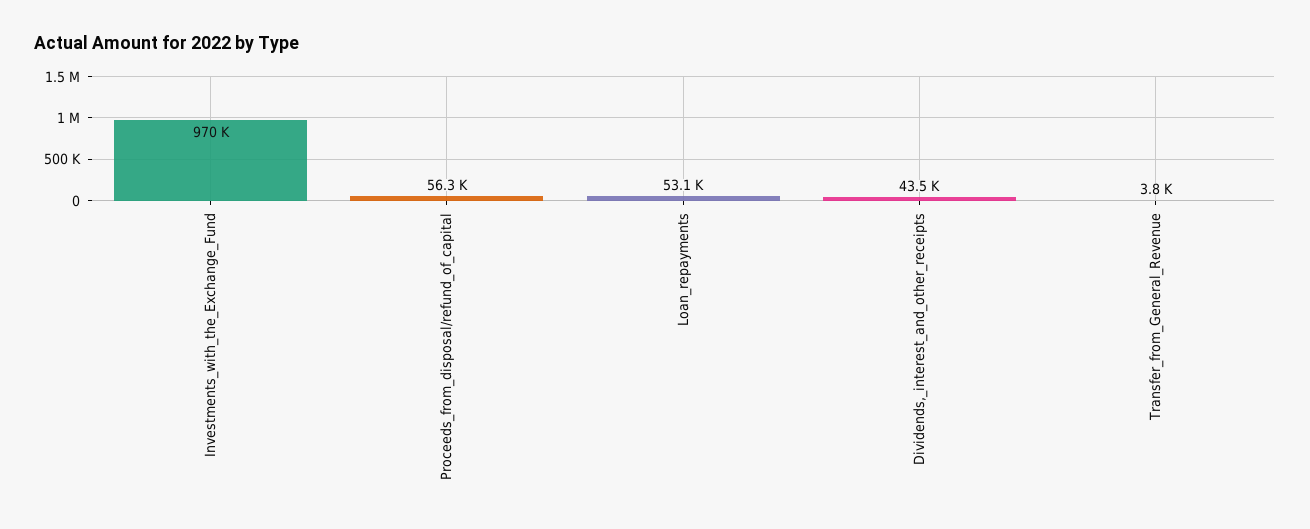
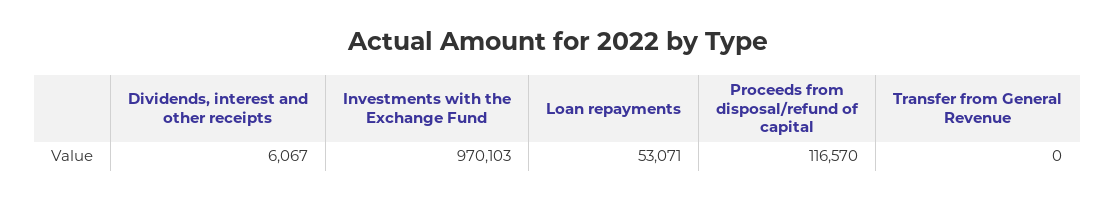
Proceeds_from_disposal/refund_of_capital: 56300 -> 116570
Dividends,_interest_and_other_receipts: 43500 -> 6067
Transfer_from_General_Revenue: 3800 -> 0

